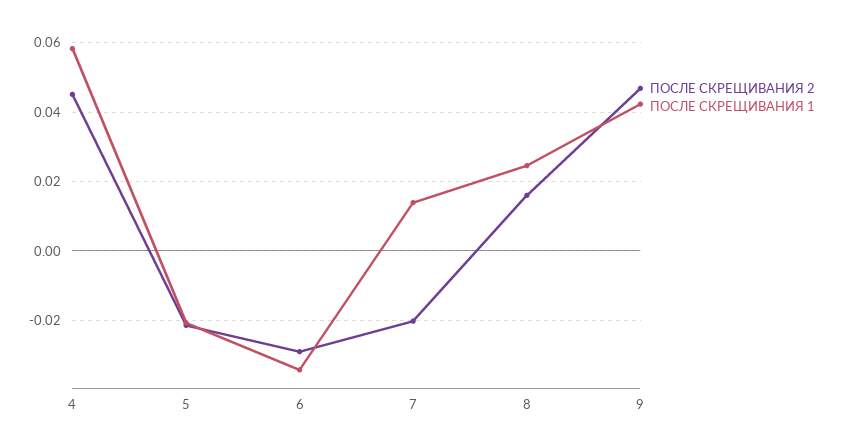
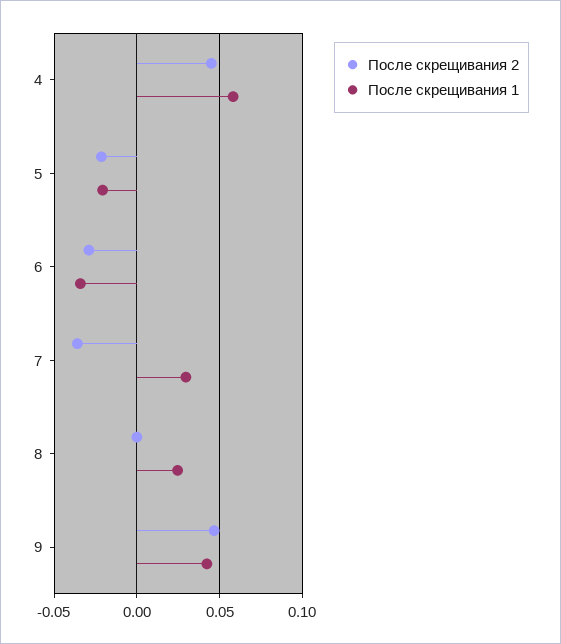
ПОСЛЕ СКРЕЩИВАНИЯ 2, 7: -0.02 -> -0.035
ПОСЛЕ СКРЕЩИВАНИЯ 1, 7: 0.014 -> 0.03
ПОСЛЕ СКРЕЩИВАНИЯ 2, 8: 0.016 -> 0

